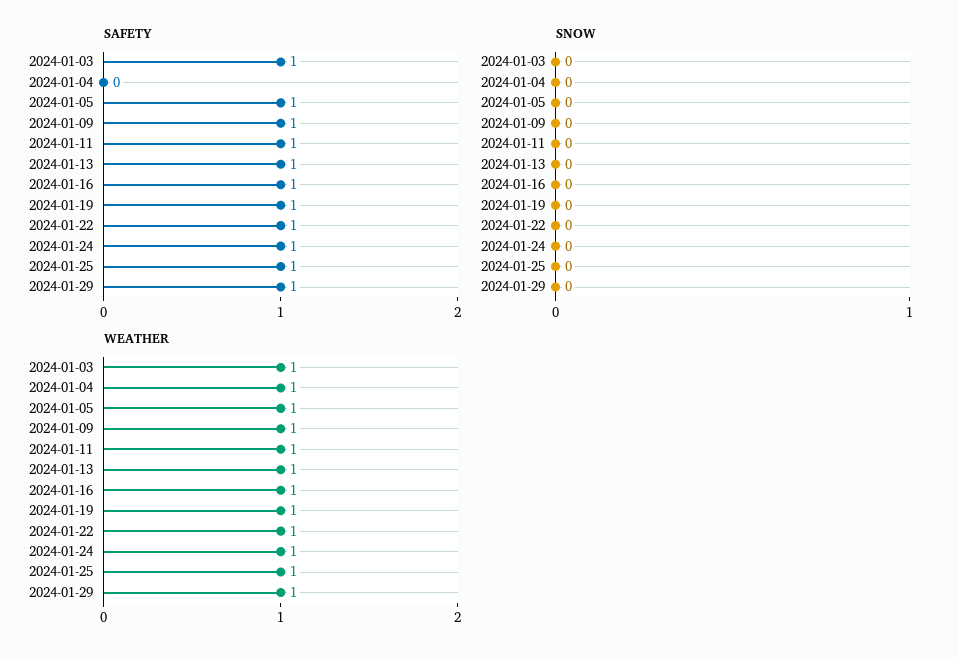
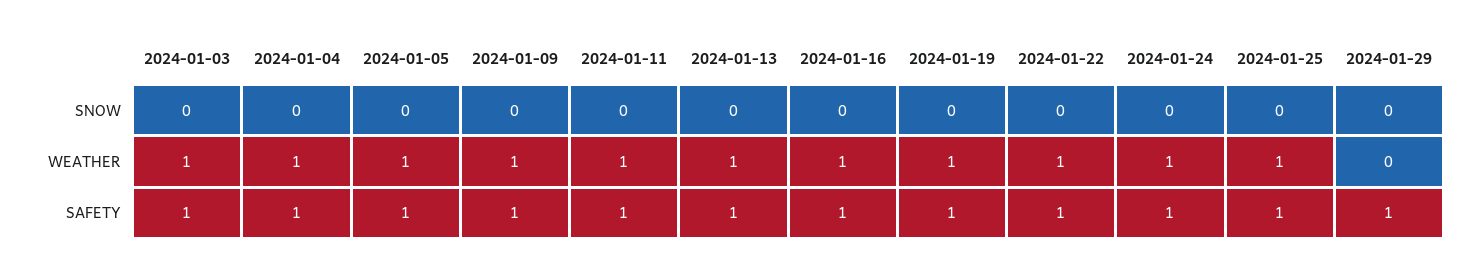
SAFETY, 2024-01-04: 0 -> 1
WEATHER, 2024-01-29: 1 -> 0

